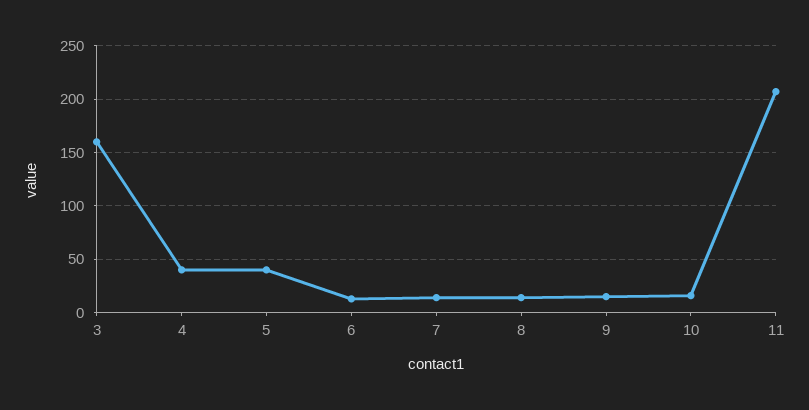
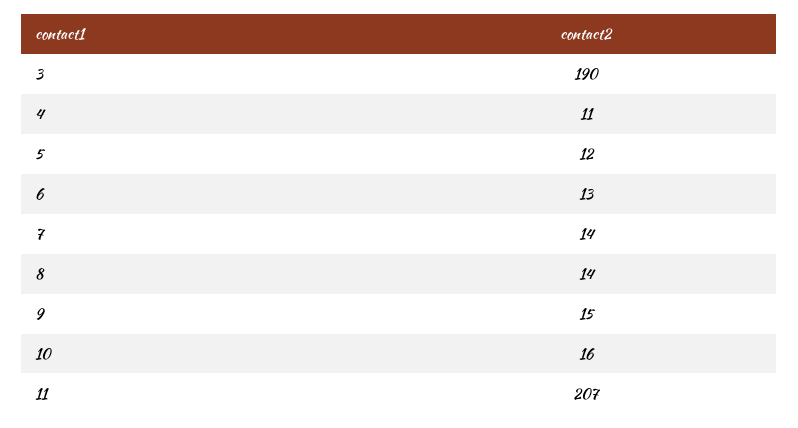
3: 160 -> 190
4: 40 -> 11
5: 40 -> 12

